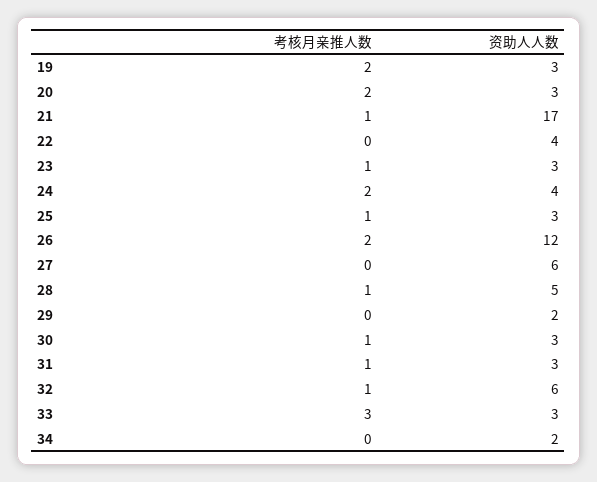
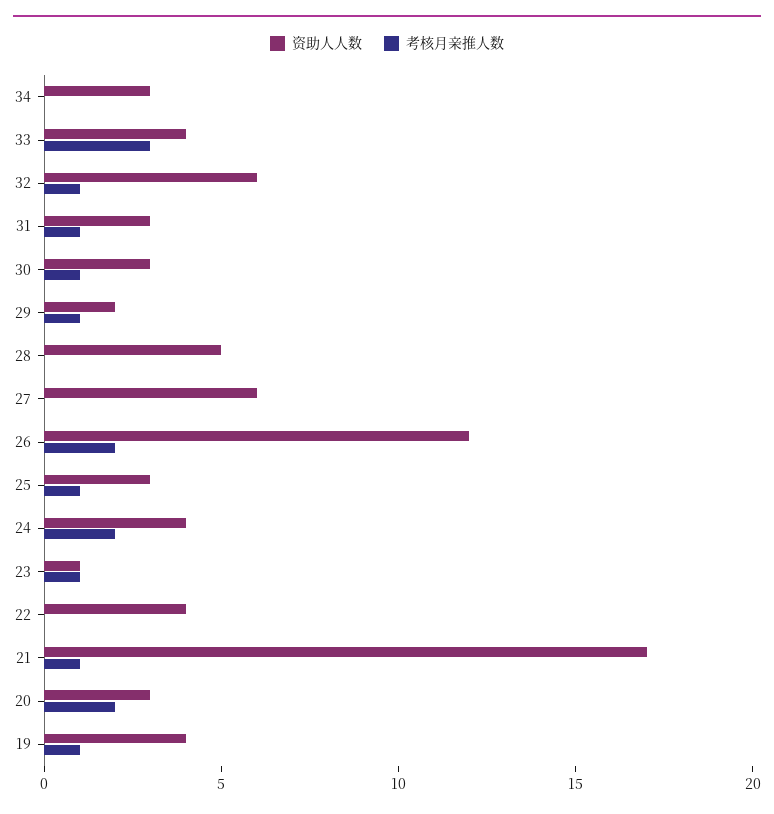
考核月亲推人数, 19: 2 -> 1
资助人人数, 19: 3 -> 4
资助人人数, 23: 3 -> 1
考核月亲推人数, 28: 1 -> 0
考核月亲推人数, 29: 0 -> 1
资助人人数, 33: 3 -> 4
资助人人数, 34: 2 -> 3

